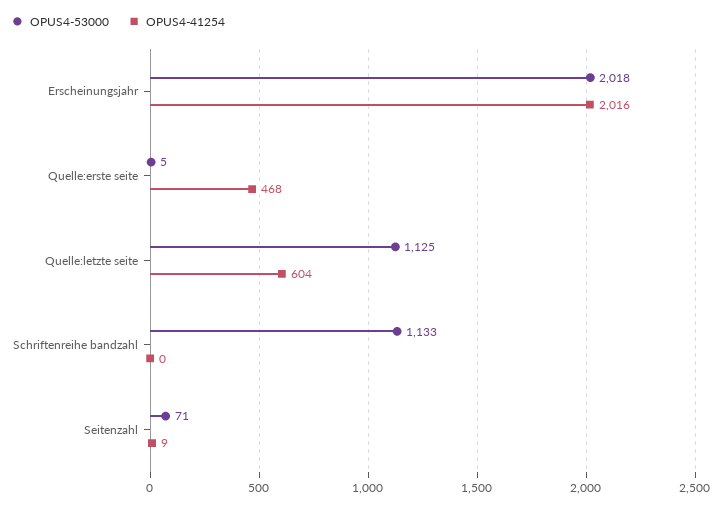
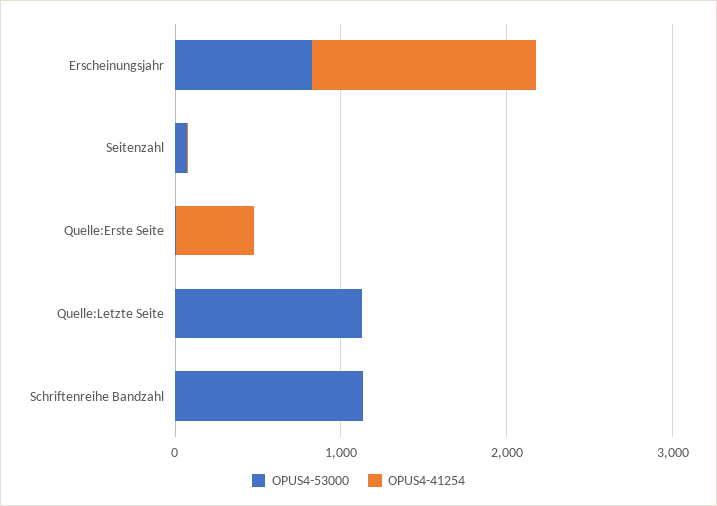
OPUS4-53000, Erscheinungsjahr: 2018 -> 800
OPUS4-41254, Erscheinungsjahr: 2016 -> 1400
OPUS4-41254, Quelle:letzte seite: 604 -> 0

